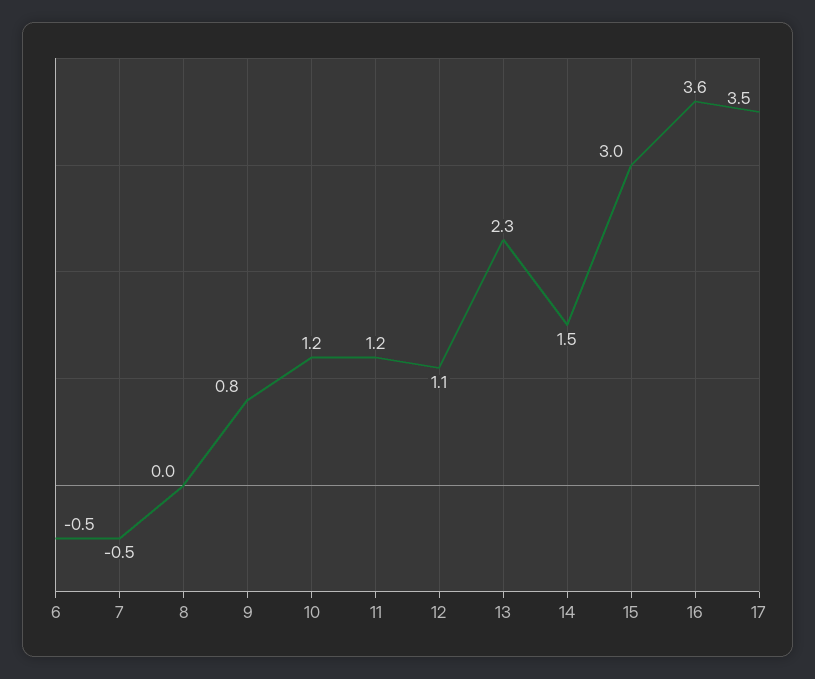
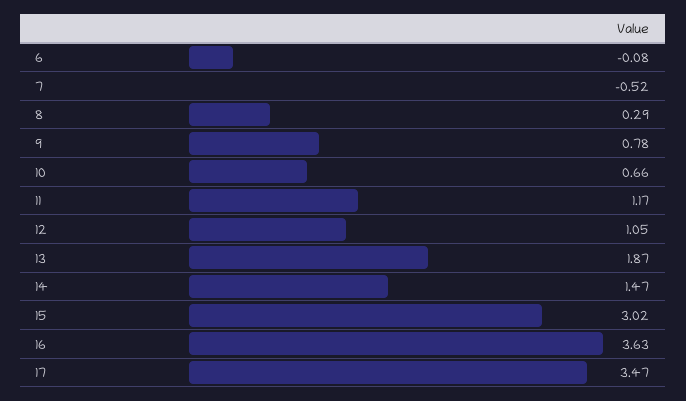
6: -0.5 -> -0.08
8: 0 -> 0.29
10: 1.2 -> 0.66
13: 2.3 -> 1.87

